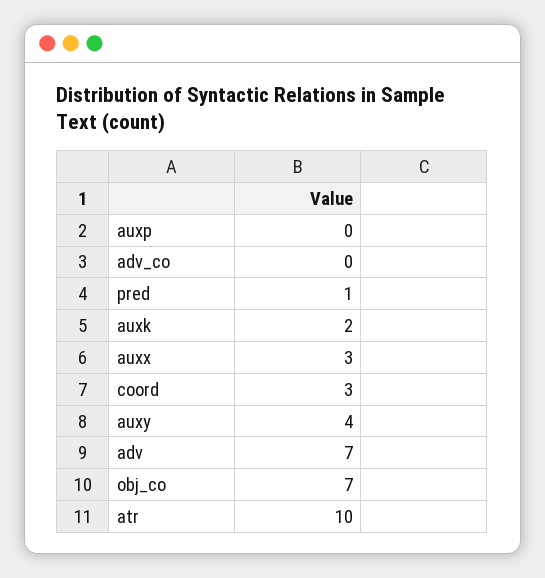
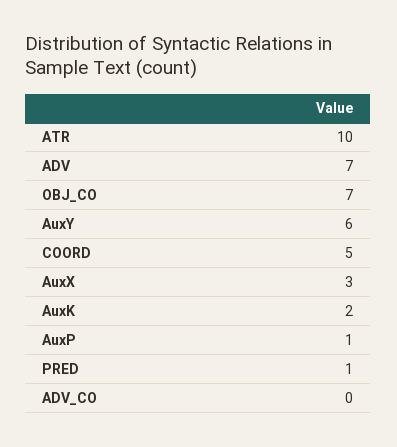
auxp: 0 -> 1
coord: 3 -> 5
auxy: 4 -> 6

